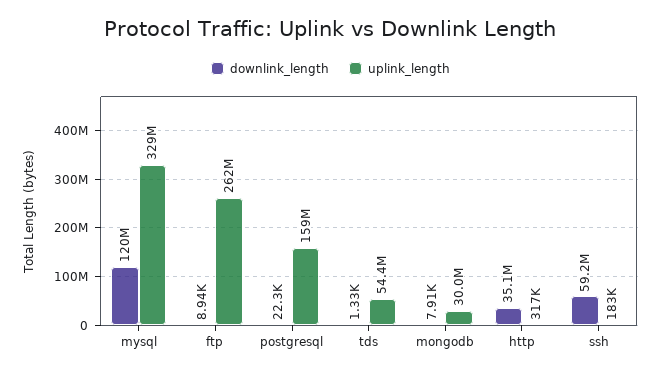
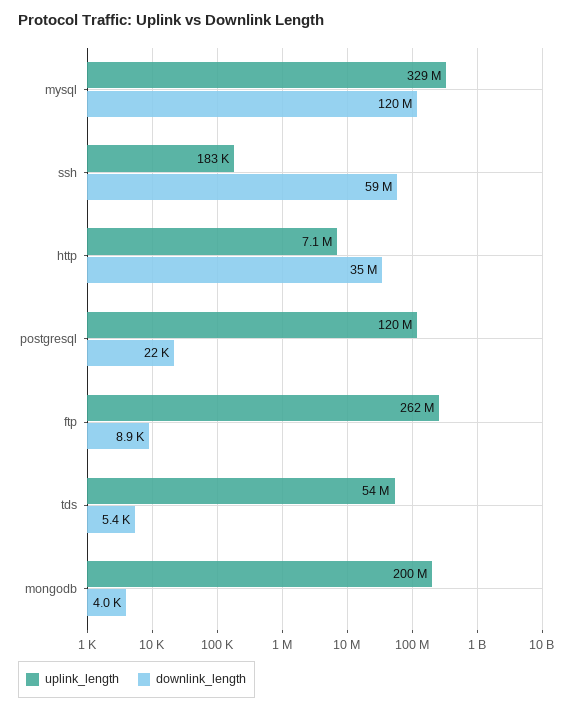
uplink_length, postgresql: 159000000 -> 120000000
downlink_length, tds: 1330 -> 5400
downlink_length, mongodb: 7910 -> 4000
uplink_length, mongodb: 30000000 -> 200000000
uplink_length, http: 317000 -> 7100000

